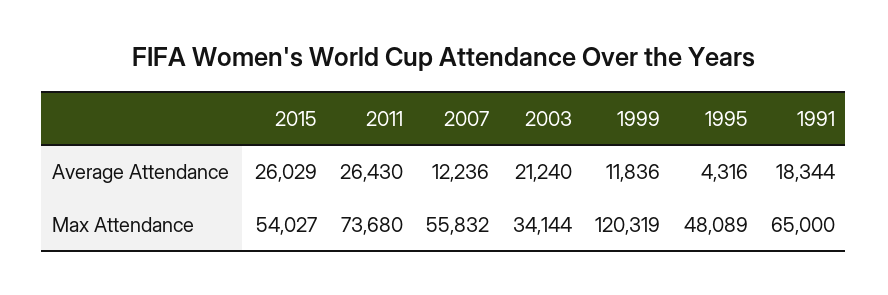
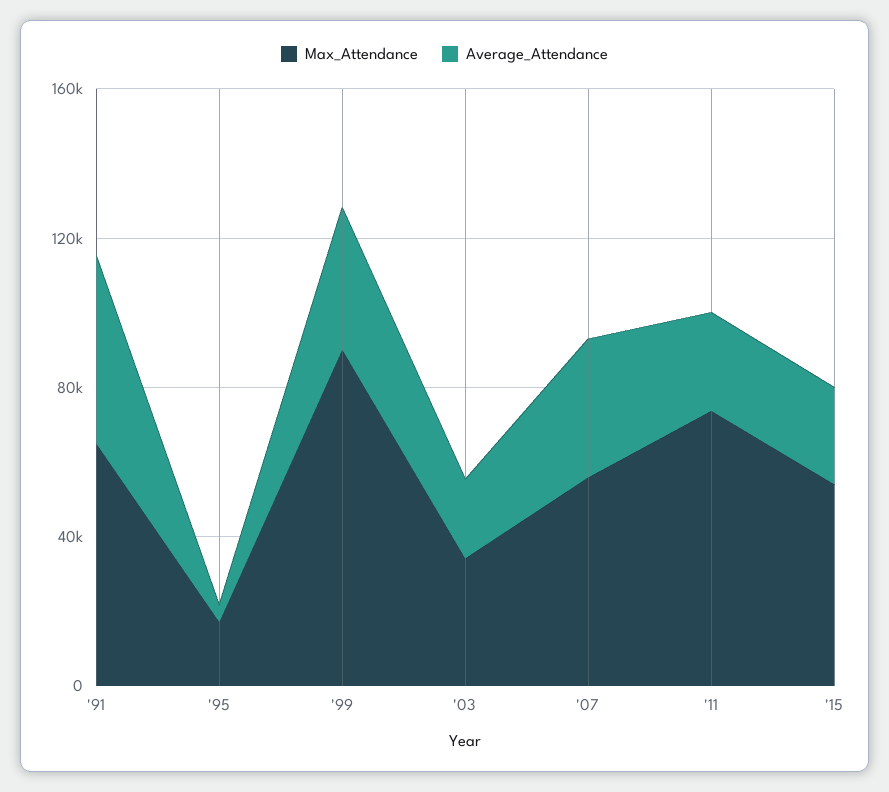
Average Attendance, 2007: 12236 -> 40000
Average Attendance, 1999: 11836 -> 40000
Average Attendance, 1991: 18344 -> 50000
Max Attendance, 1999: 120319 -> 90000
Max Attendance, 1995: 48089 -> 20000

